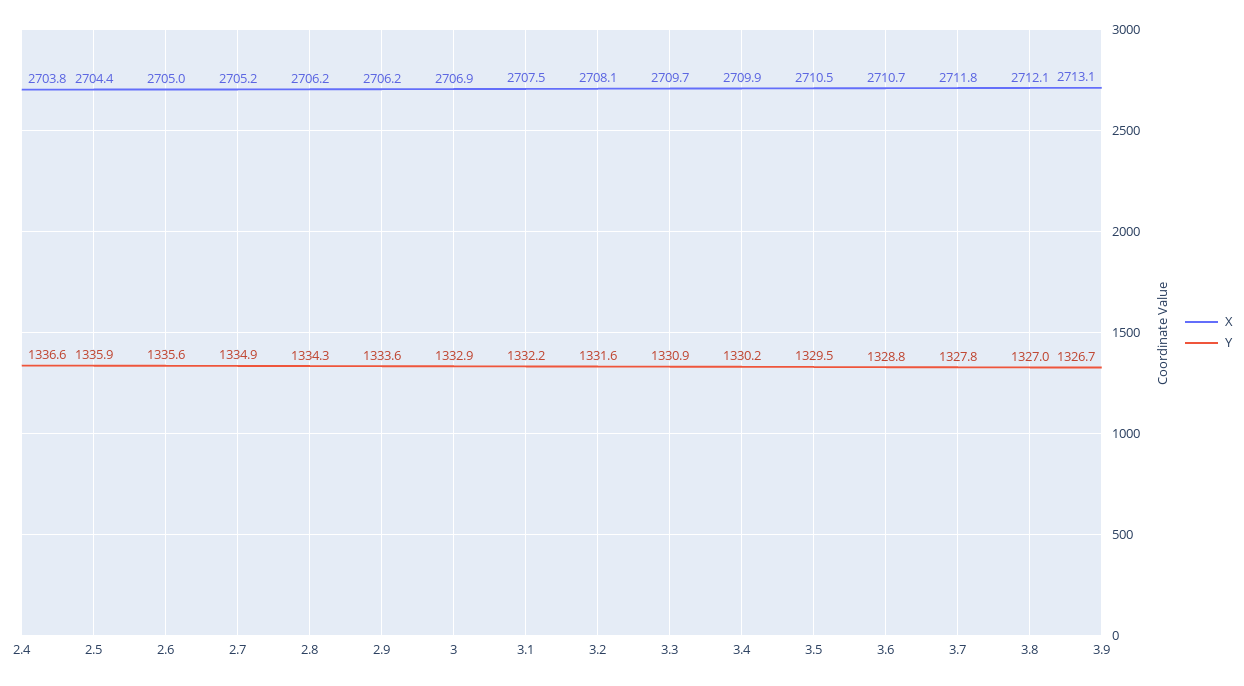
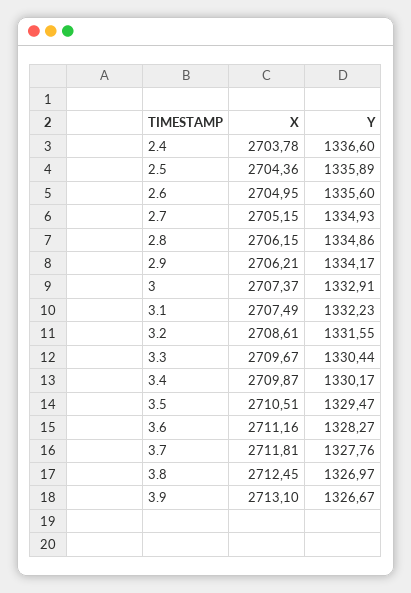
Y, 2.8: 1334.3 -> 1334.86
Y, 2.9: 1333.6 -> 1334.17
X, 3: 2706.9 -> 2707.37
X, 3.2: 2708.1 -> 2708.61
Y, 3.3: 1330.9 -> 1330.44
X, 3.6: 2710.7 -> 2711.16
Y, 3.6: 1328.8 -> 1328.27
X, 3.8: 2712.1 -> 2712.45

